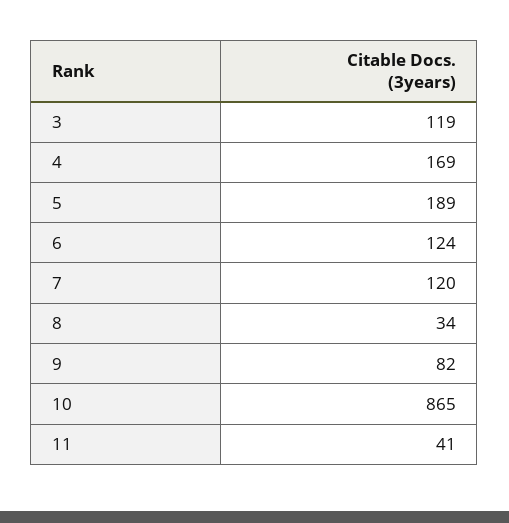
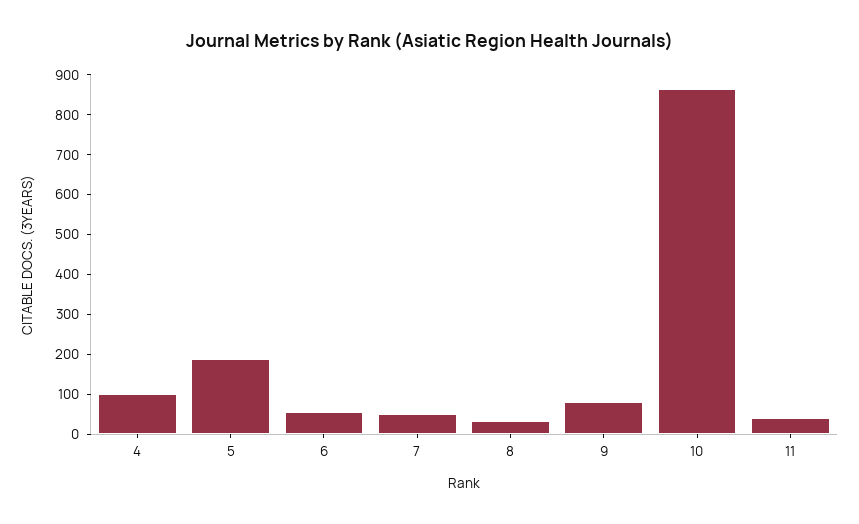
3: 119 -> none
4: 169 -> 100
6: 124 -> 50
7: 120 -> 50

